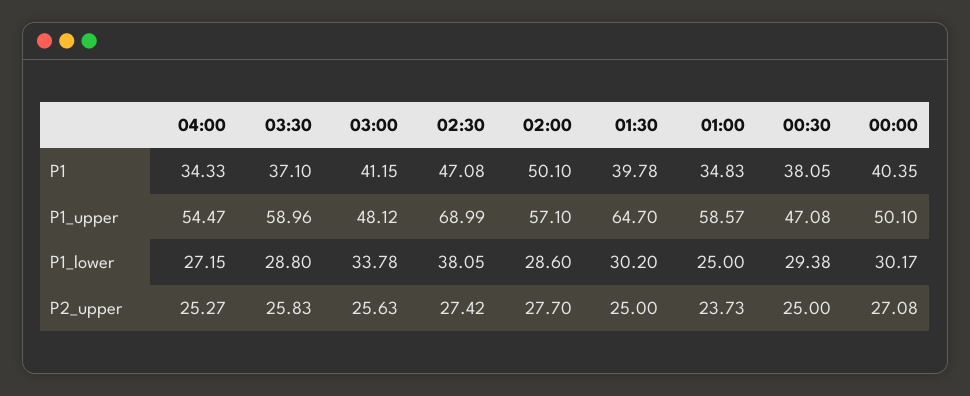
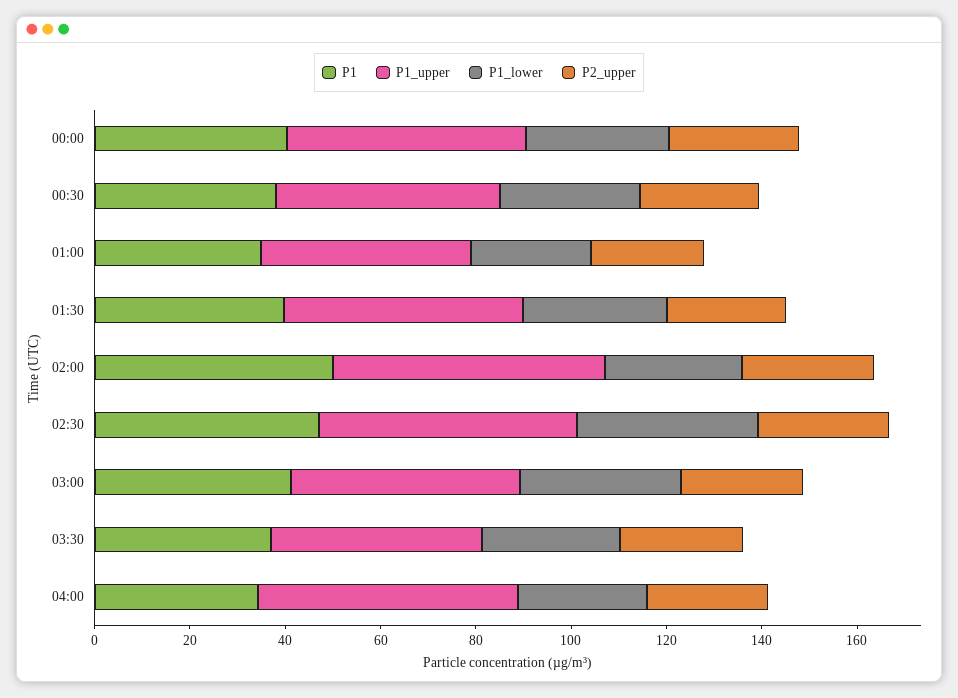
P1_upper, 03:30: 58.96 -> 45
P1_upper, 02:30: 68.99 -> 55
P1_upper, 01:30: 64.7 -> 50
P1_upper, 01:00: 58.57 -> 45

